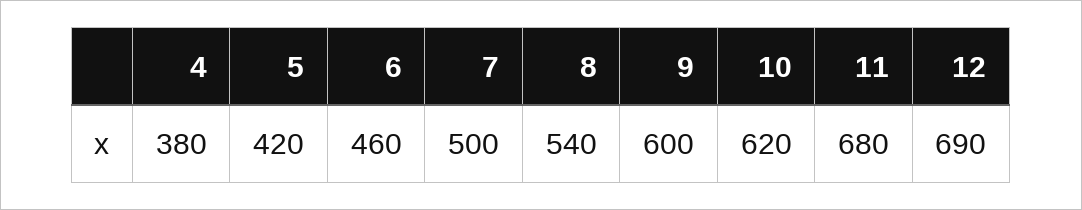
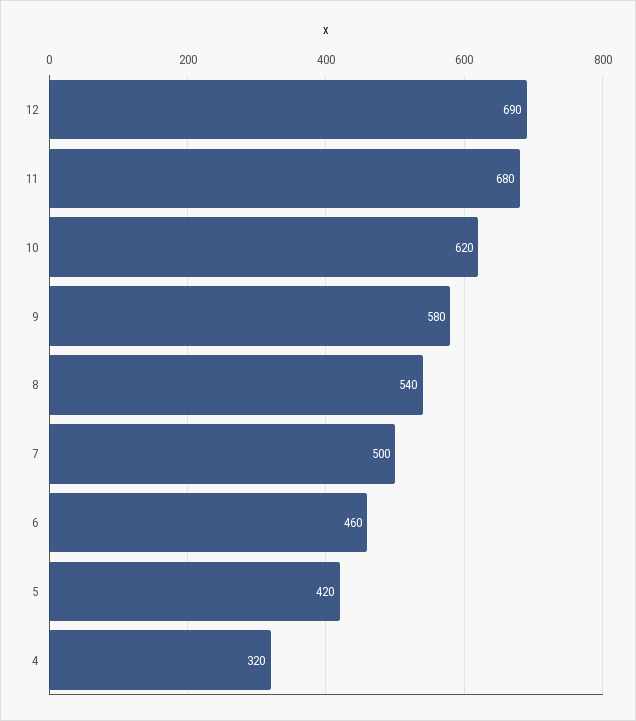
4: 380 -> 320
9: 600 -> 580

